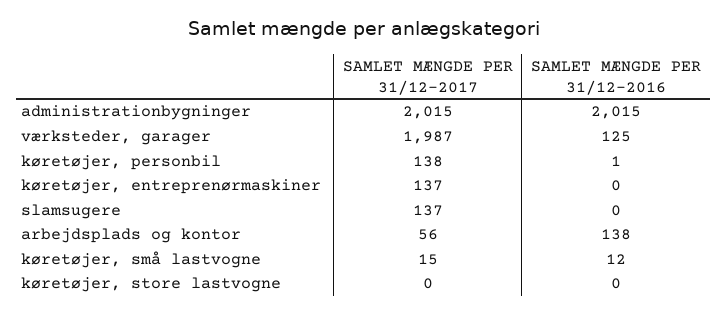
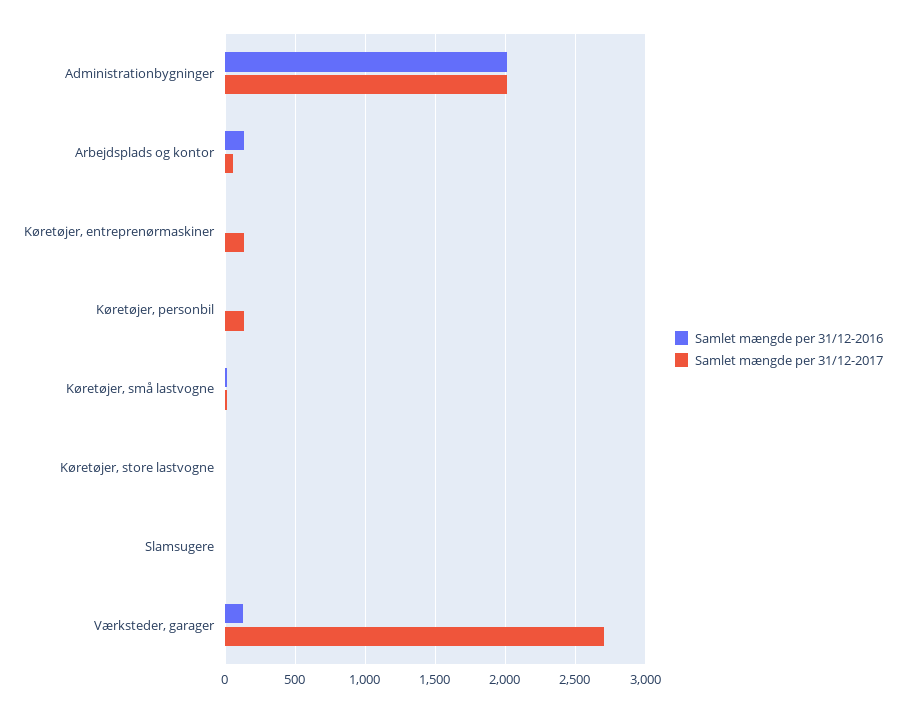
SAMLET MÆNGDE PER 31/12-2017, værksteder, garager: 1987 -> 2700
SAMLET MÆNGDE PER 31/12-2017, slamsugere: 137 -> 0

